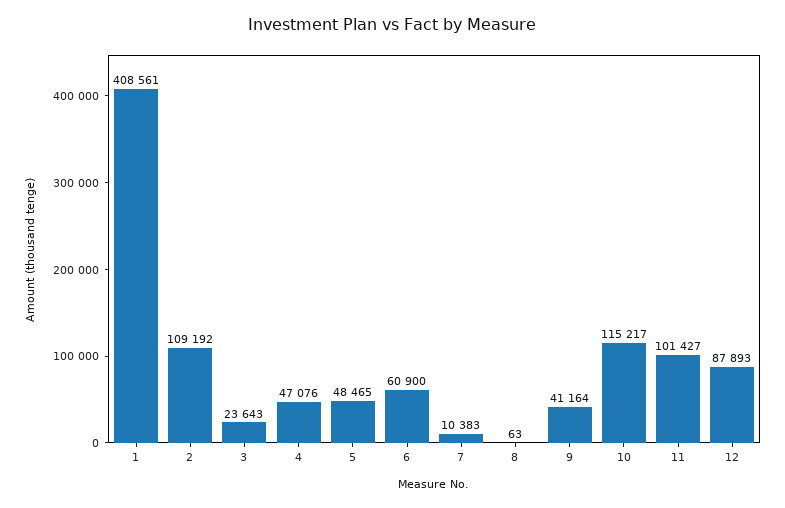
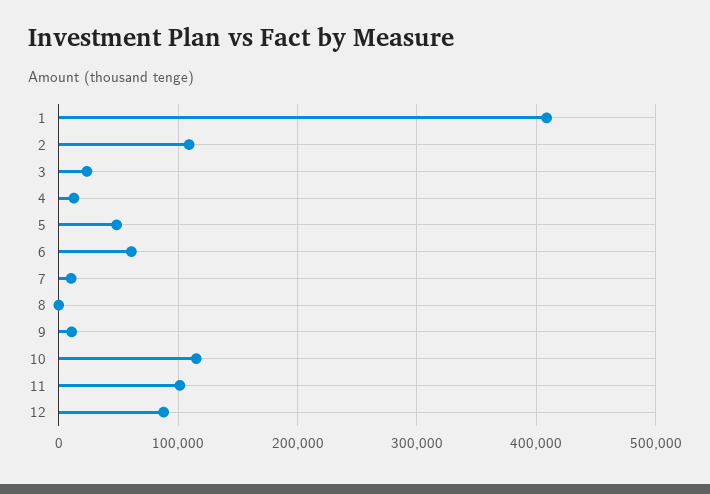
4: 47076 -> 10000
9: 41164 -> 10000

